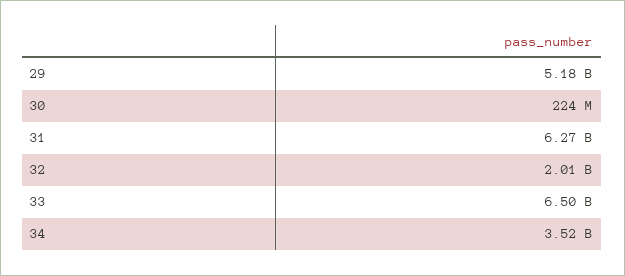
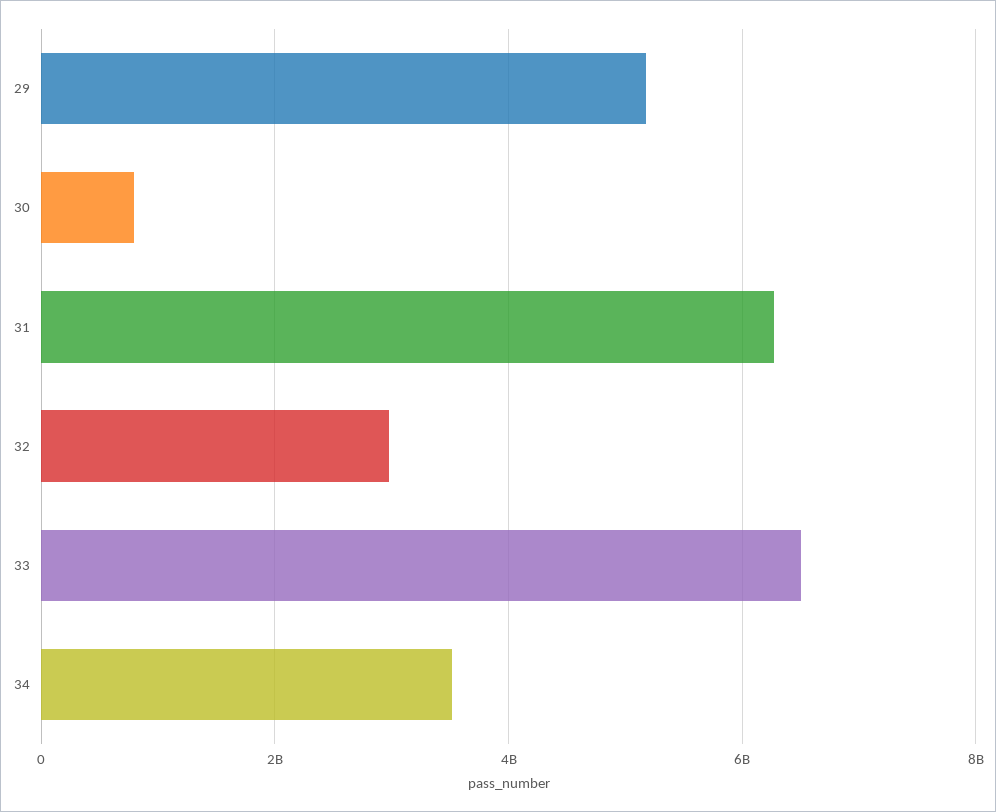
30: 224000000 -> 800000000
32: 2010000000 -> 3000000000

